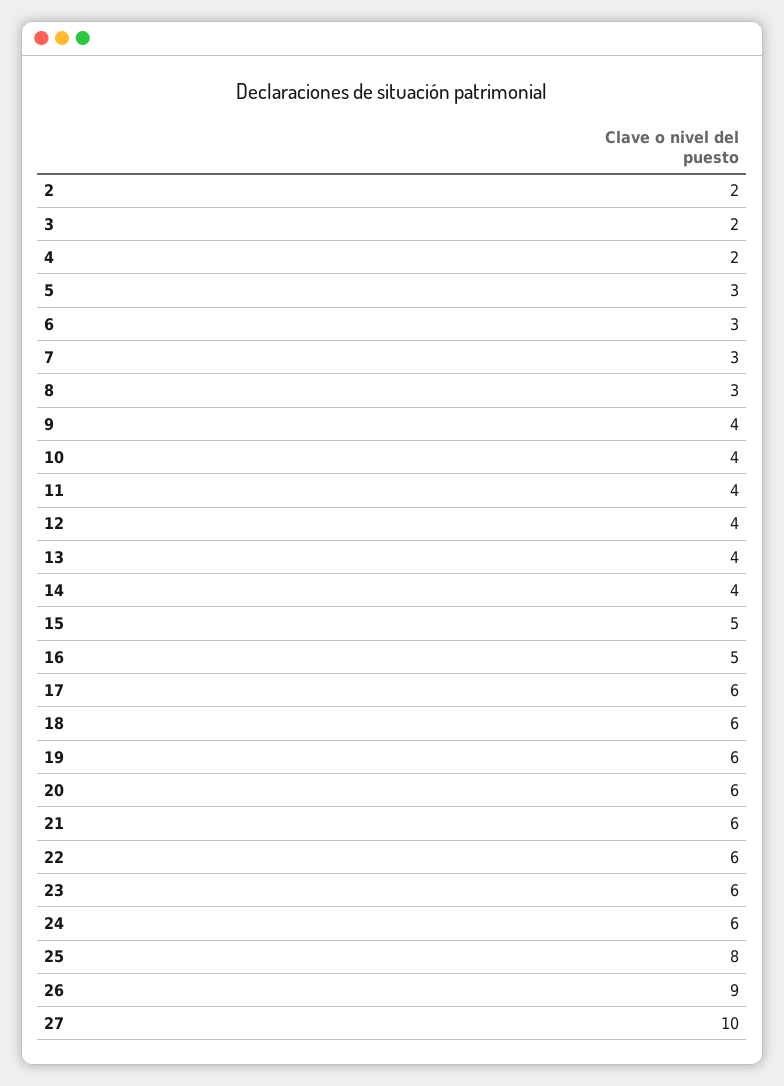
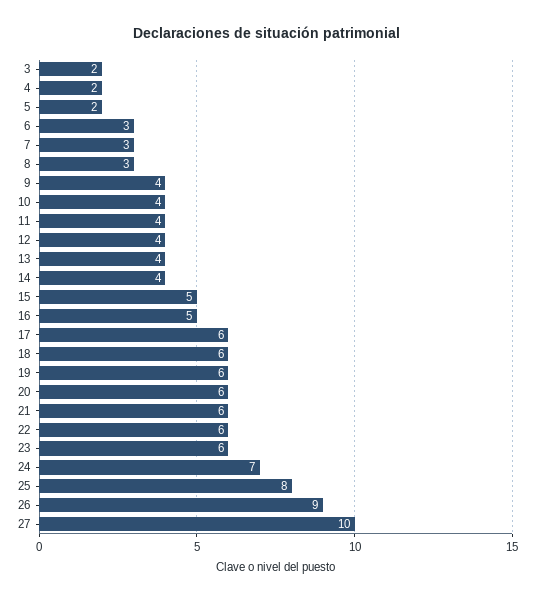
2: 2 -> none
5: 3 -> 2
24: 6 -> 7

